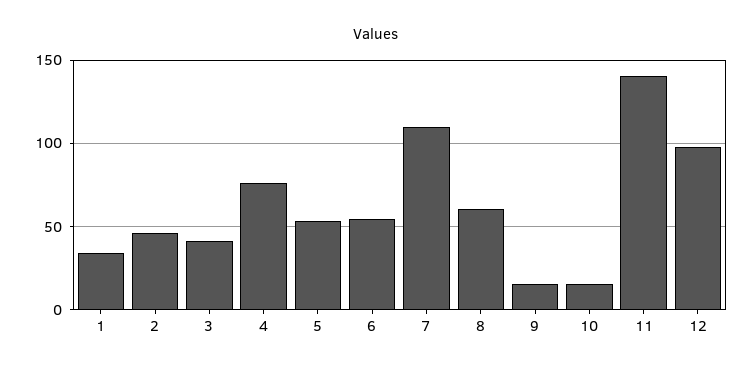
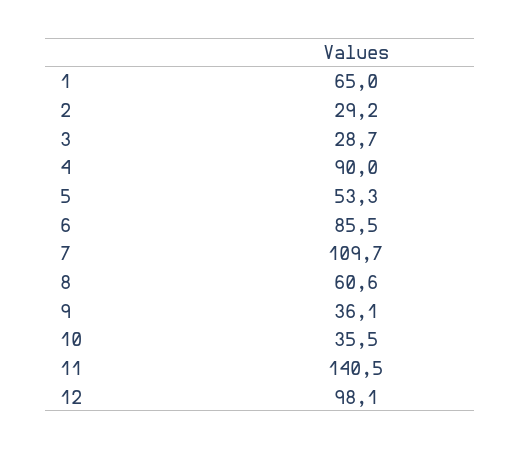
1: 35 -> 65
2: 45 -> 29.2
3: 40 -> 28.7
4: 75 -> 90
6: 55 -> 85.5
9: 15 -> 36.1
10: 15 -> 35.5

